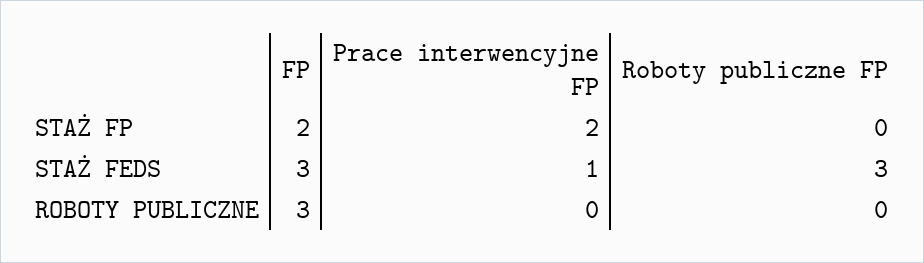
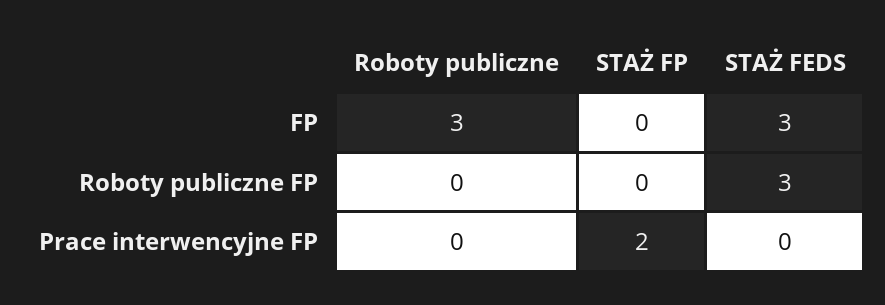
FP, STAŻ FP: 2 -> 0
Prace interwencyjne FP, STAŻ FEDS: 1 -> 0

